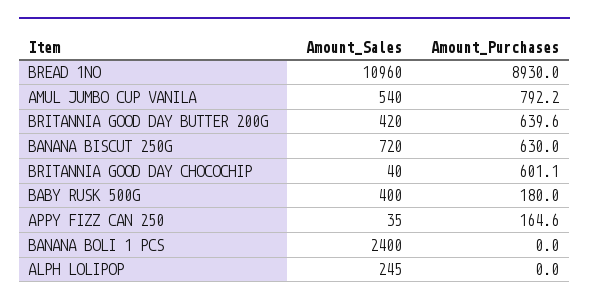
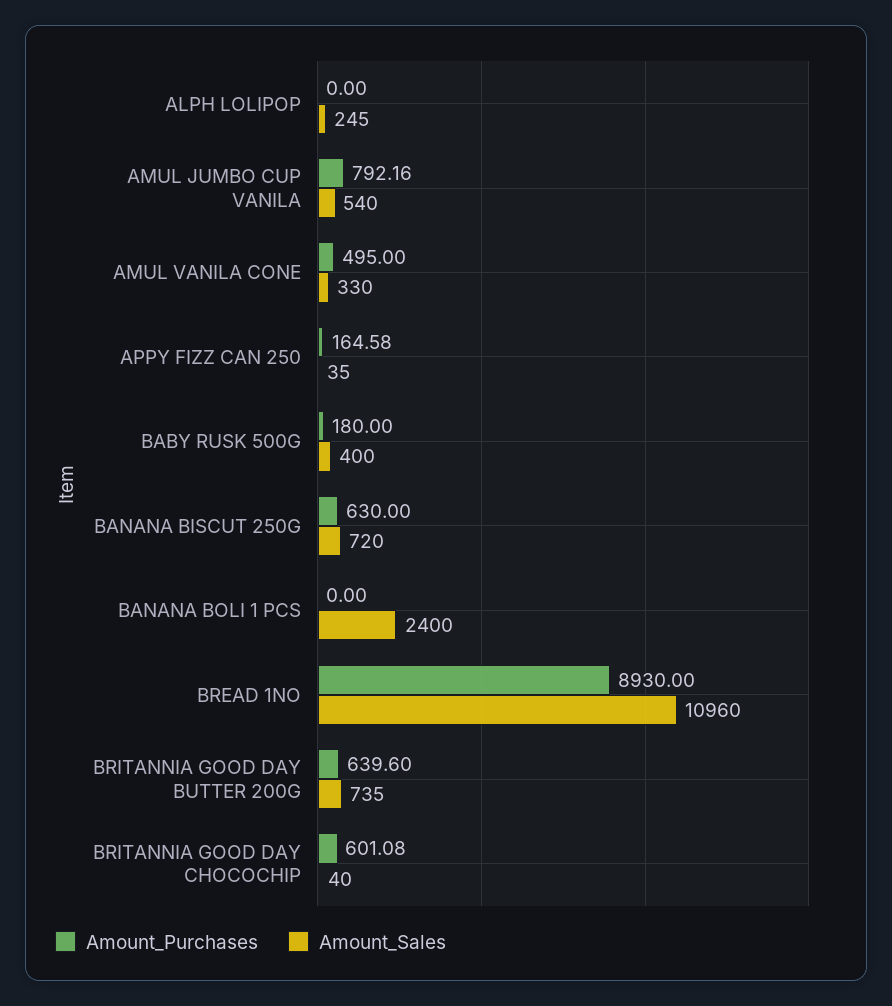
Amount_Sales, BRITANNIA GOOD DAY BUTTER 200G: 420 -> 735
Amount_Purchases, AMUL VANILA CONE: none -> 495
Amount_Sales, AMUL VANILA CONE: none -> 330

